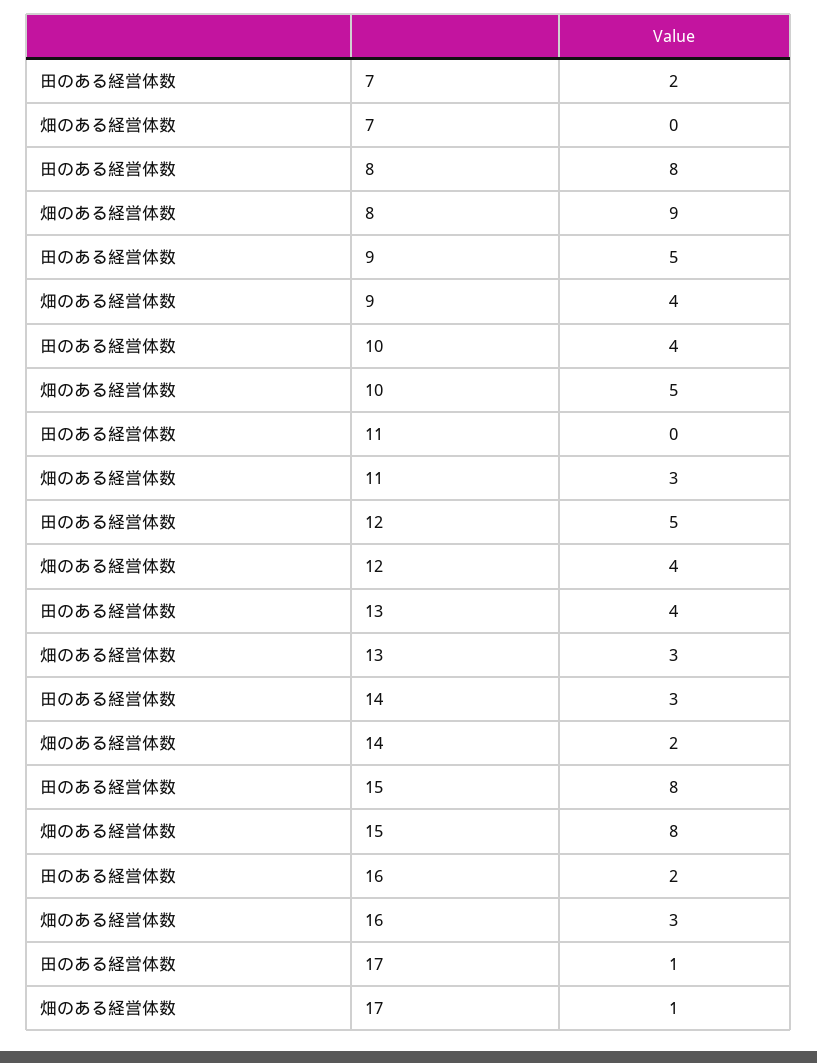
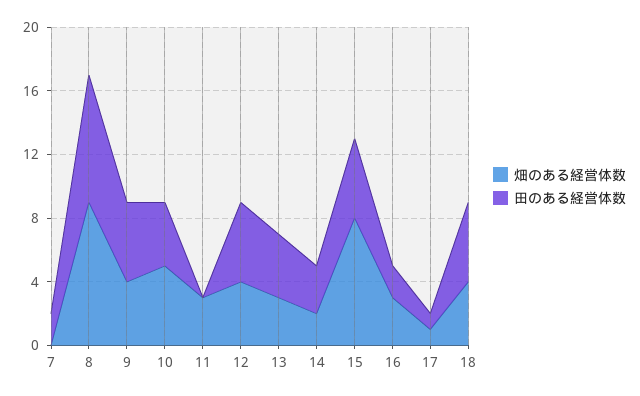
田のある経営体数, 15: 8 -> 5
畑のある経営体数, 18: none -> 4
田のある経営体数, 18: none -> 5

